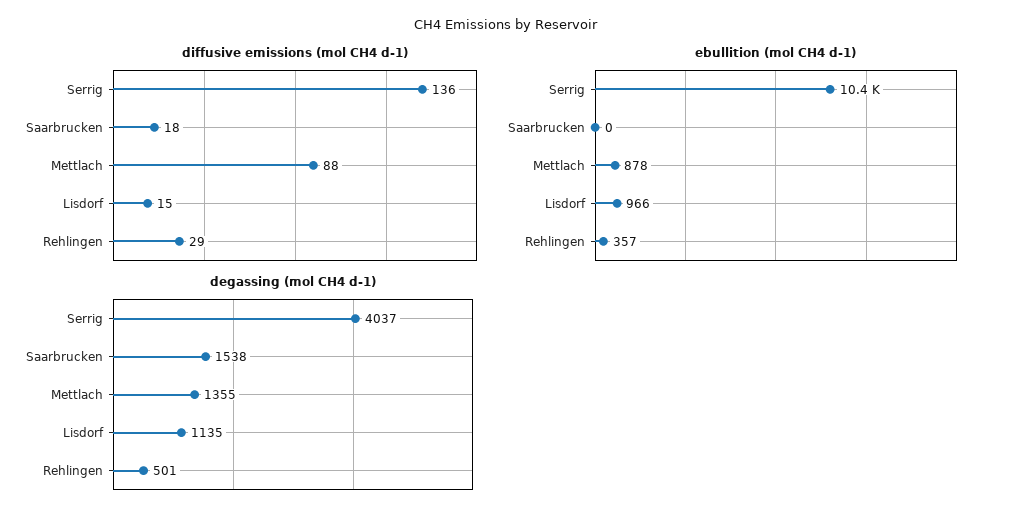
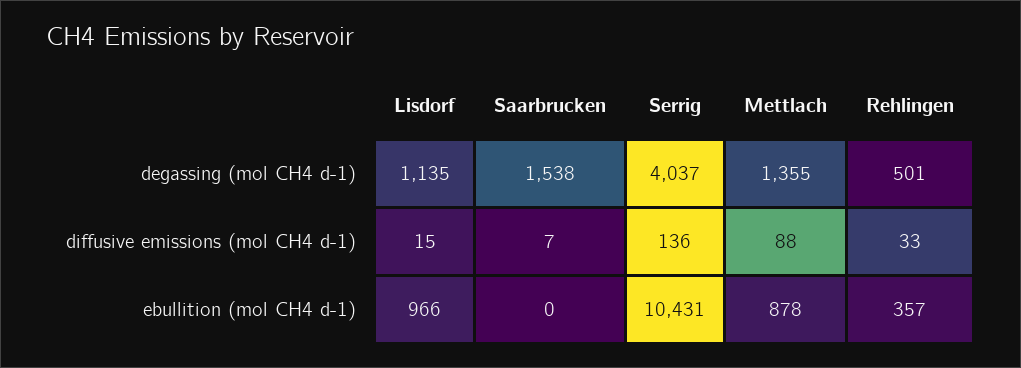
diffusive emissions (mol CH4 d-1), Saarbrucken: 18 -> 7
diffusive emissions (mol CH4 d-1), Rehlingen: 29 -> 33

